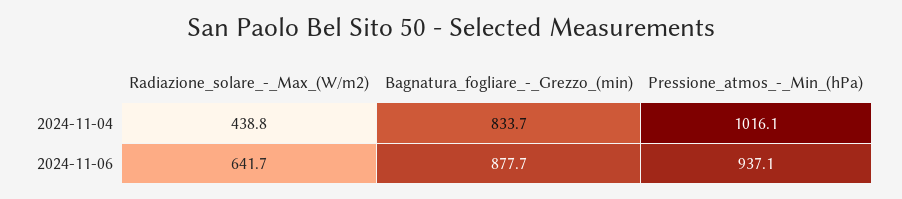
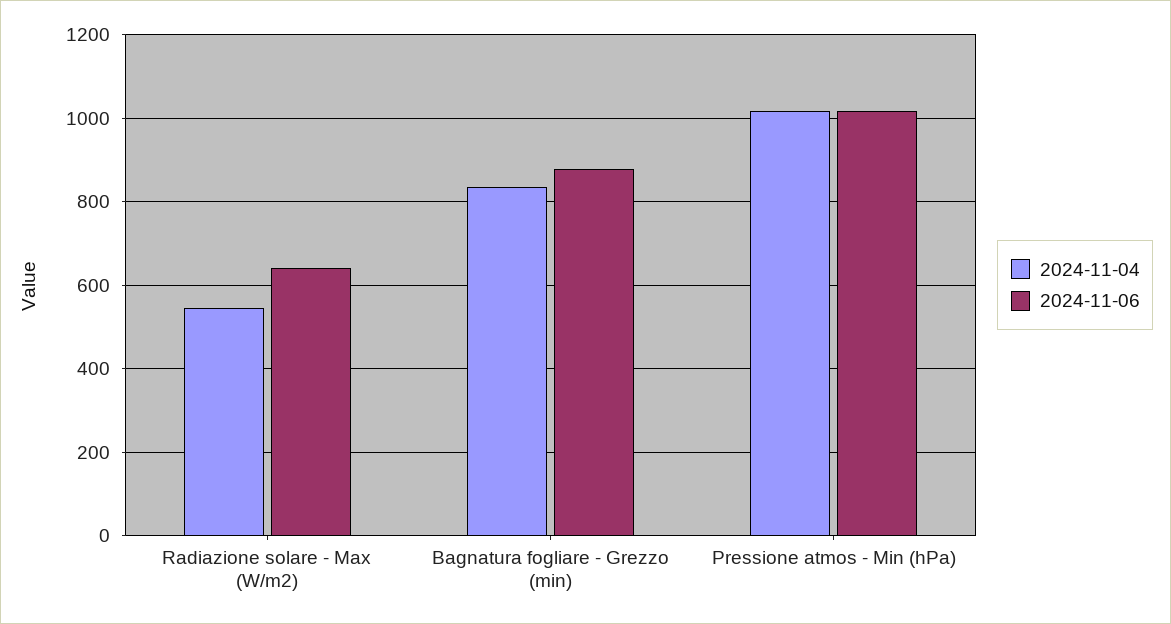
2024-11-04, Radiazione_solare_-_Max_(W/m2): 438.8 -> 540
2024-11-06, Pressione_atmos_-_Min_(hPa): 937.1 -> 1020

